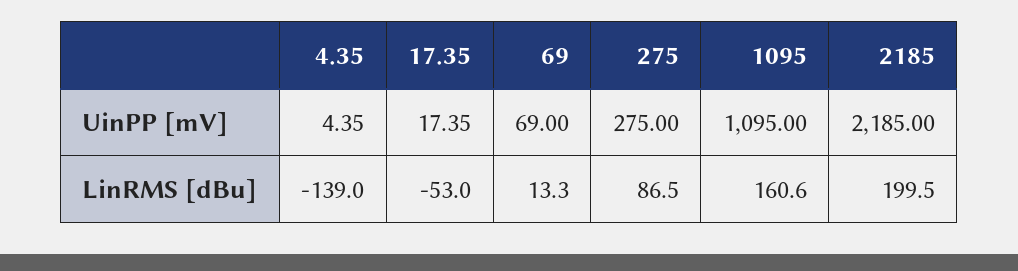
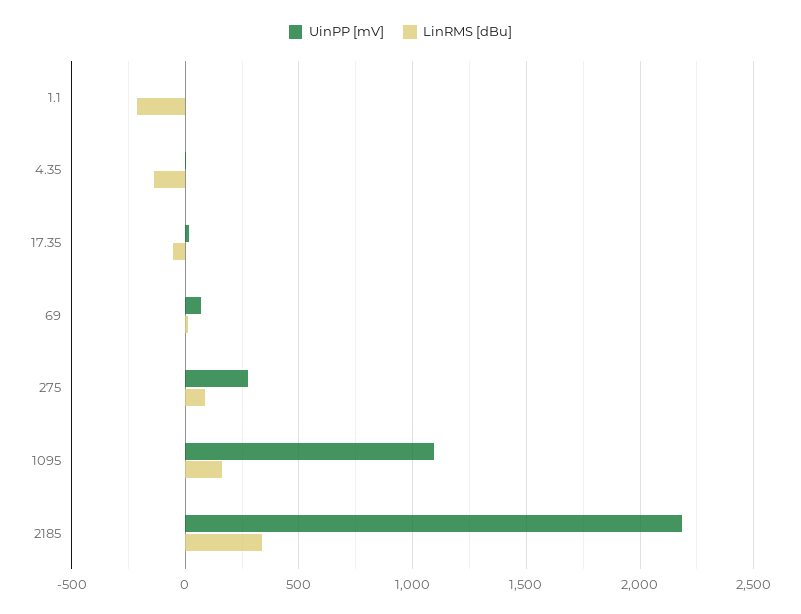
LinRMS [dBu], 2185: 199.5 -> 350
UinPP [mV], 1.1: none -> 0
LinRMS [dBu], 1.1: none -> -200

